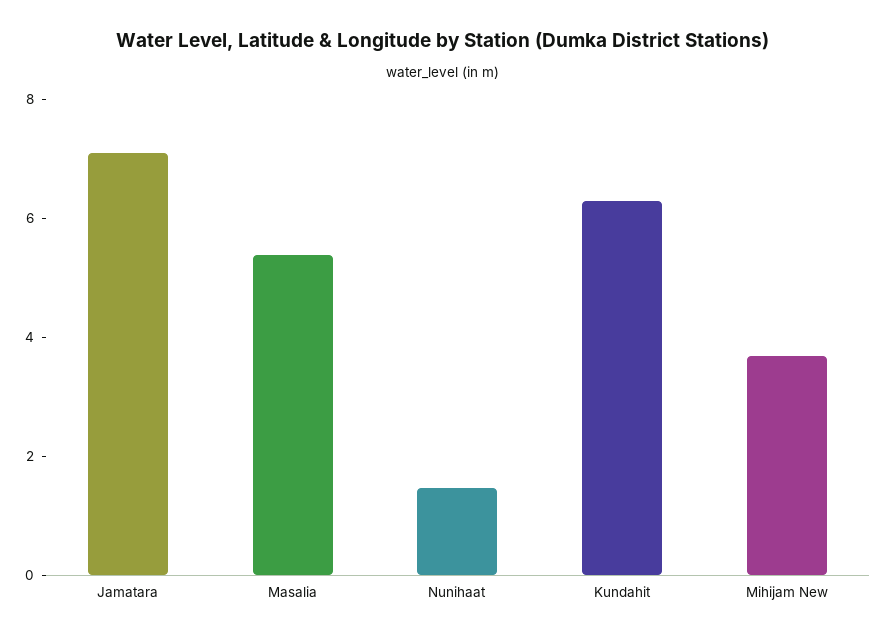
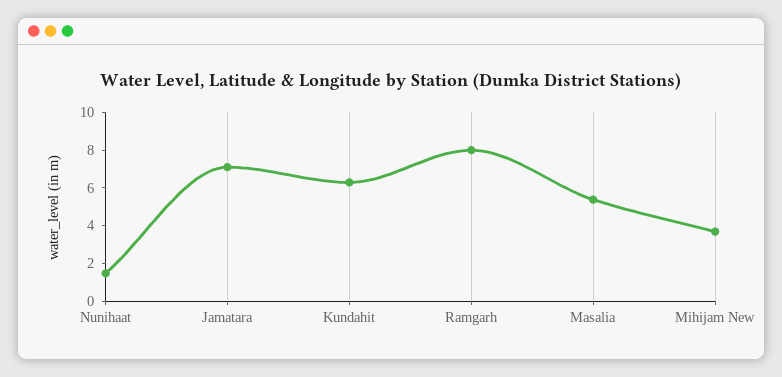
Ramgarh: none -> 8

